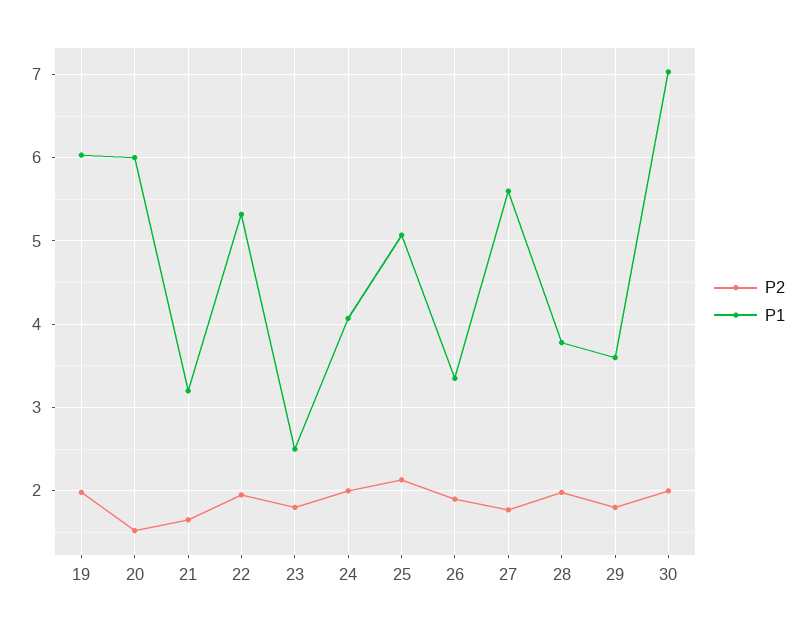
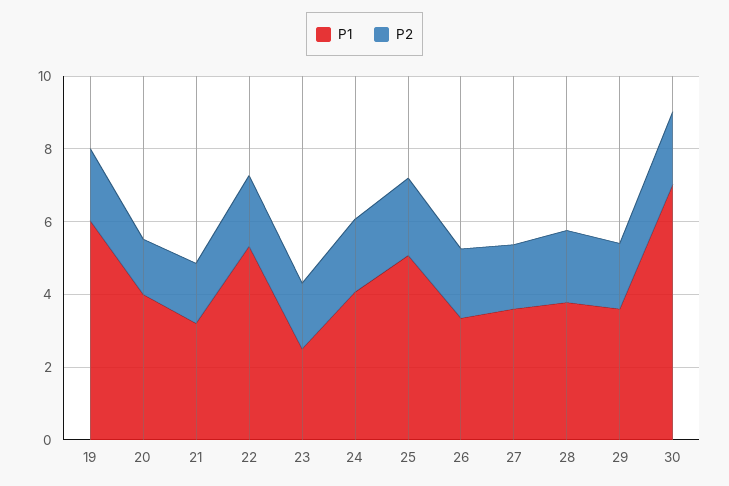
P1, 20: 6 -> 4
P1, 27: 5.6 -> 3.5

